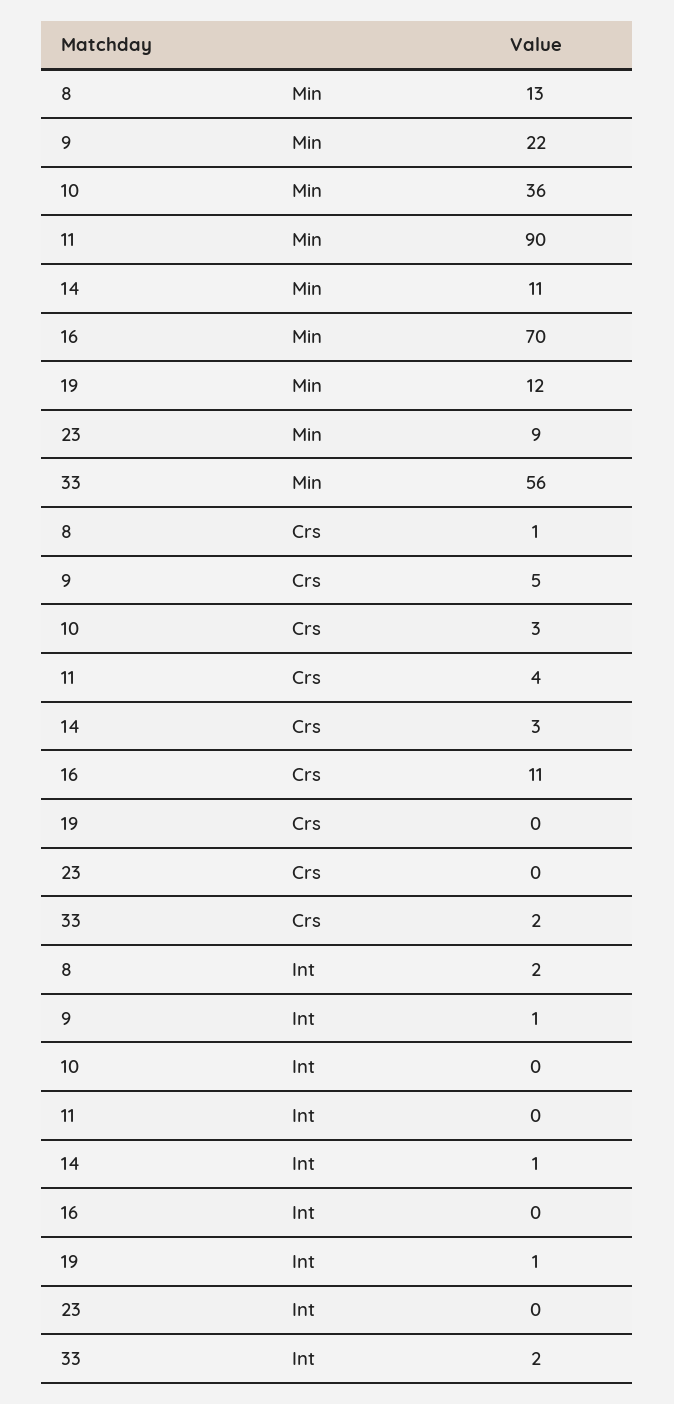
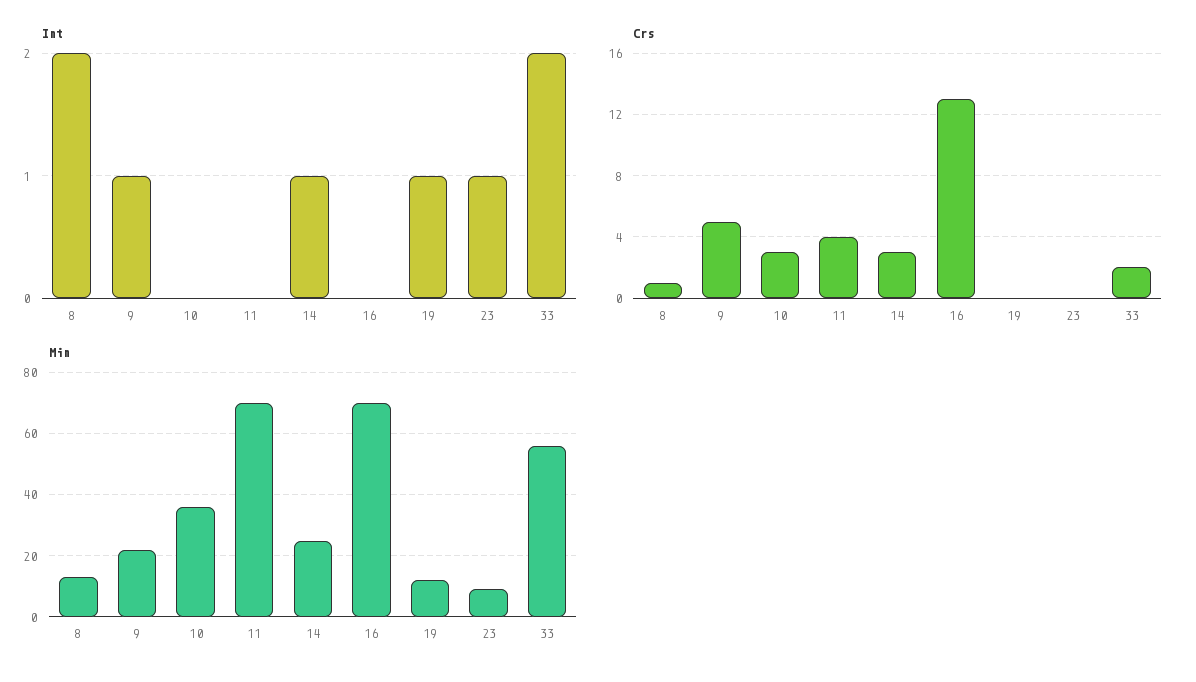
Min, 11: 90 -> 70
Min, 14: 11 -> 25
Crs, 16: 11 -> 13
Int, 23: 0 -> 1

